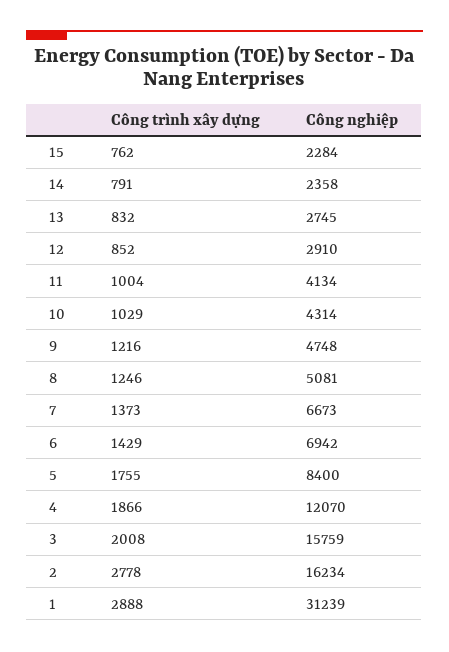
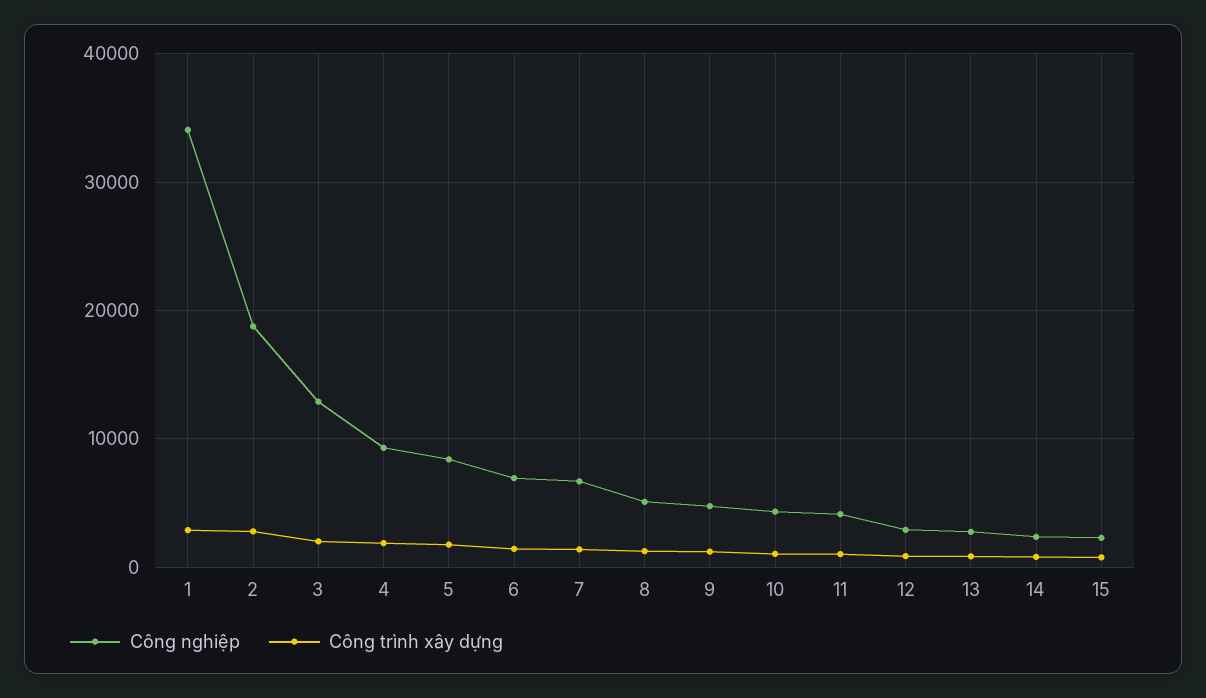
Công nghiệp, 4: 12070 -> 9000
Công nghiệp, 3: 15759 -> 13000
Công nghiệp, 2: 16234 -> 19000
Công nghiệp, 1: 31239 -> 34000

